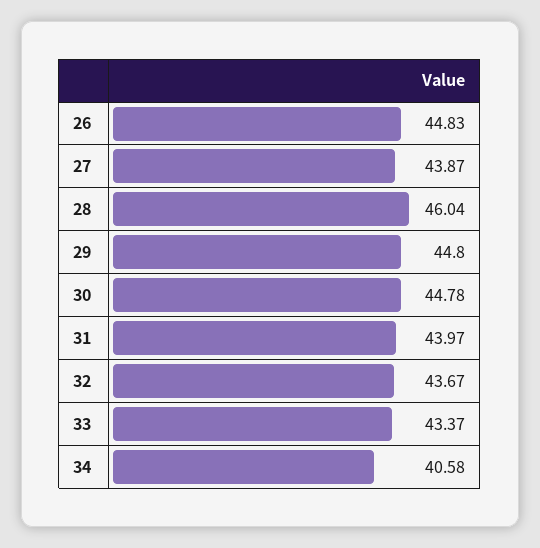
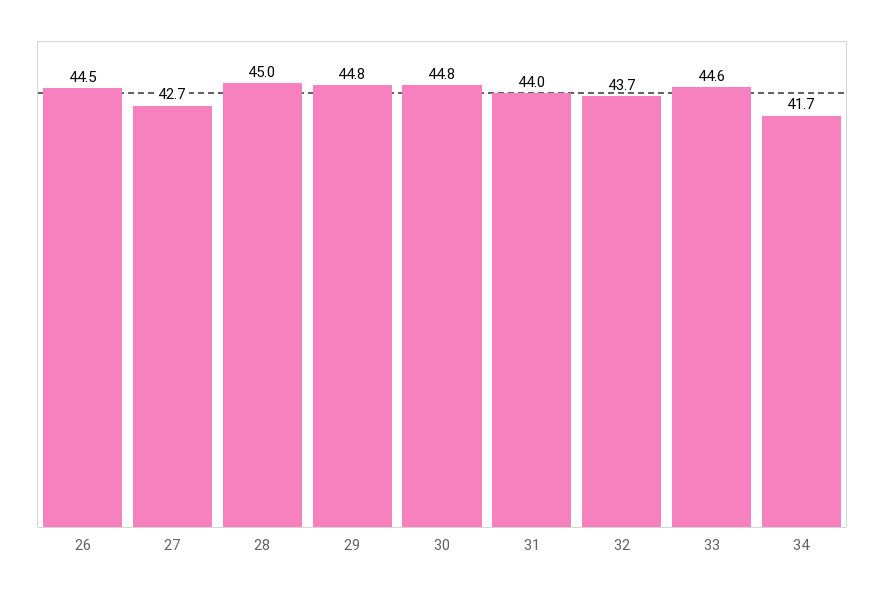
26: 44.83 -> 44.5
27: 43.87 -> 42.7
28: 46.04 -> 45
33: 43.37 -> 44.6
34: 40.58 -> 41.7

